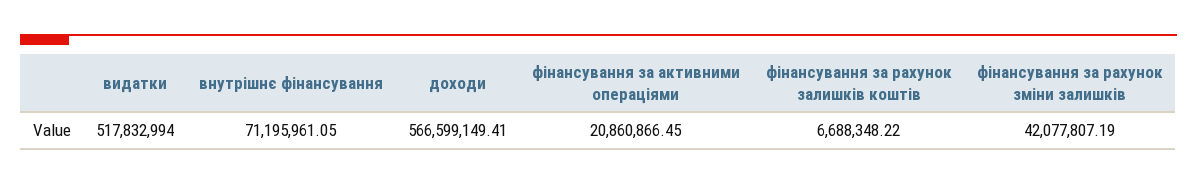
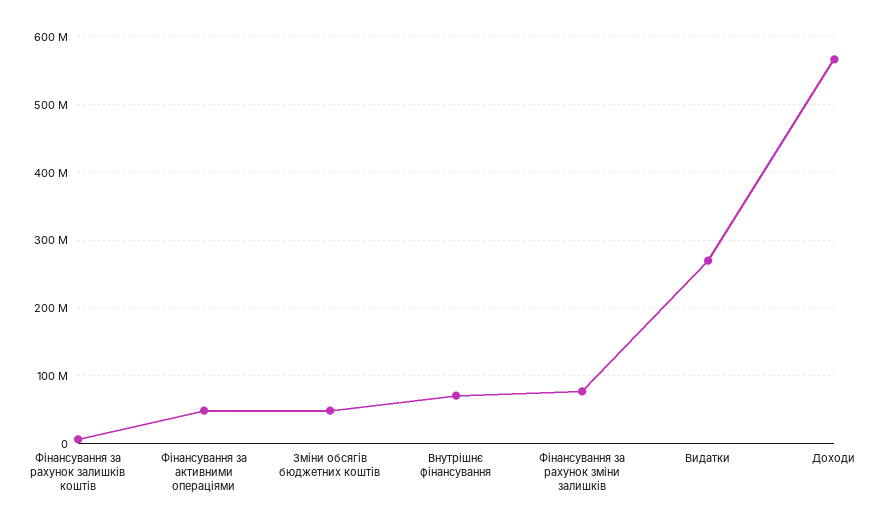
видатки: 517832994 -> 270000000
фінансування за активними операціями: 20860866.45 -> 50000000
фінансування за рахунок зміни залишків: 42077807.19 -> 80000000
Зміни обсягів бюджетних коштів: none -> 50000000

